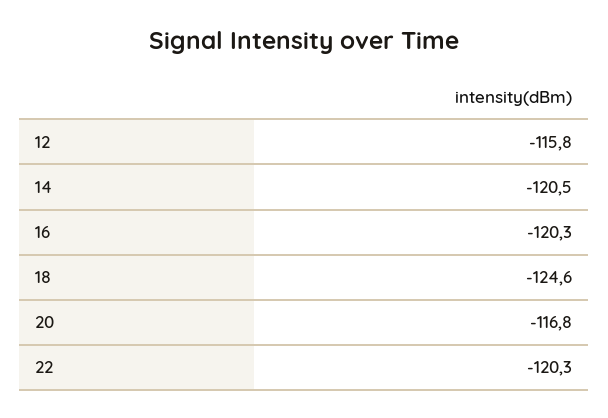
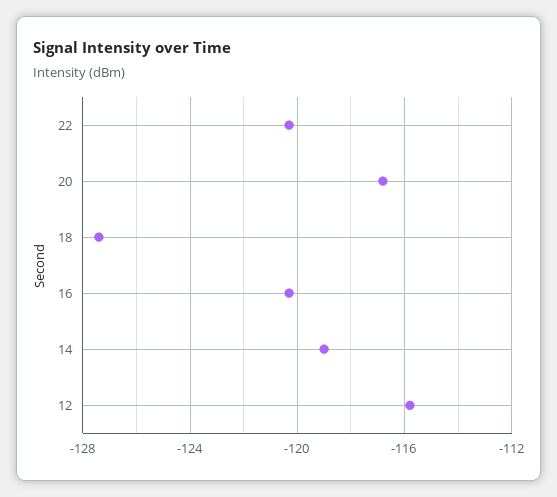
14: -120.5 -> -119
18: -124.6 -> -127.5

